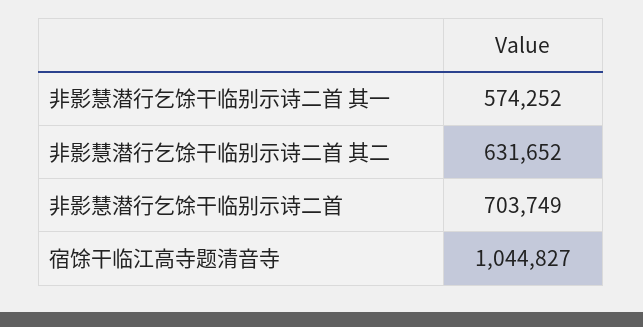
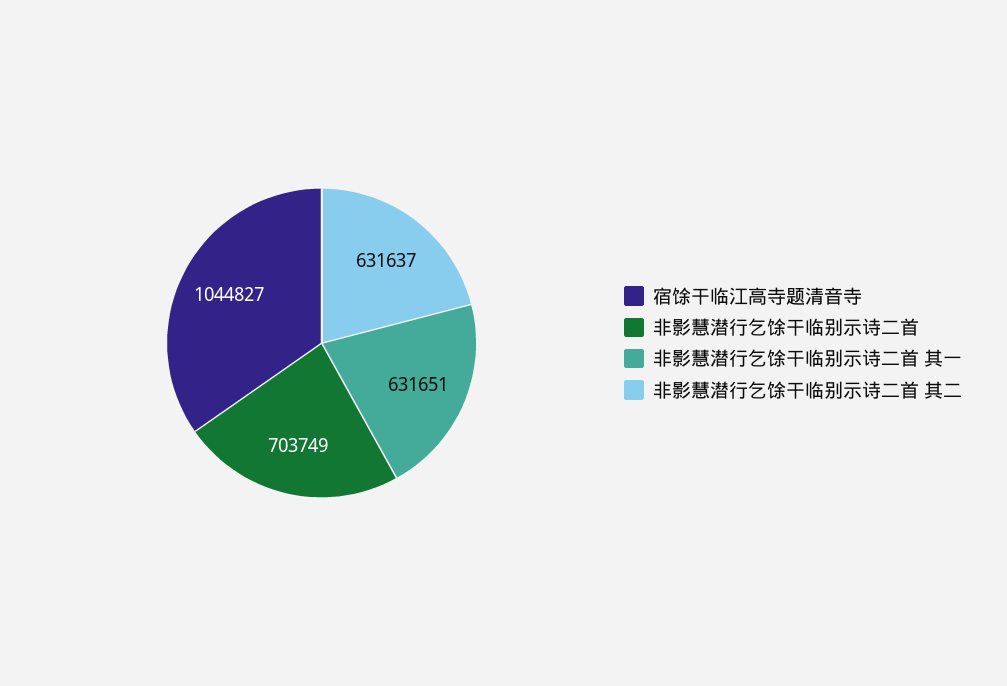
非影慧潜行乞馀干临别示诗二首 其一: 574252 -> 631651
非影慧潜行乞馀干临别示诗二首 其二: 631652 -> 631637

